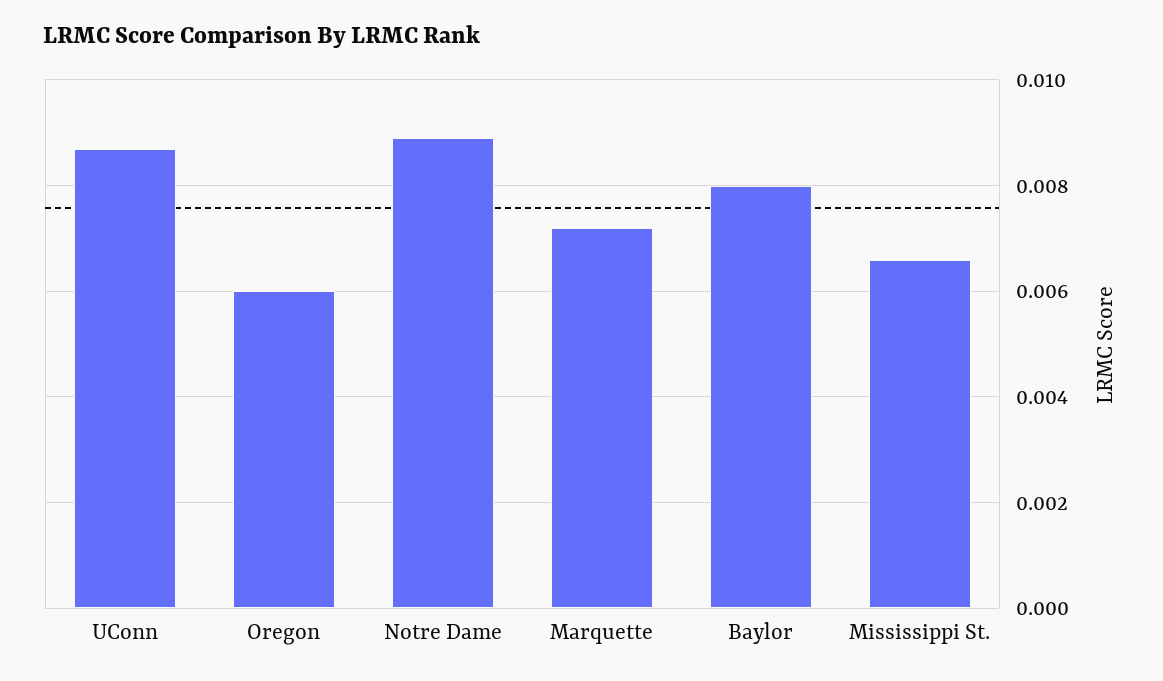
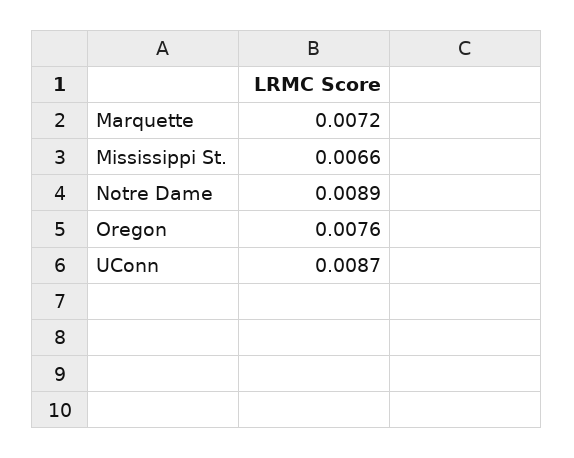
Oregon: 0.006 -> 0.0076
Baylor: 0.008 -> none

